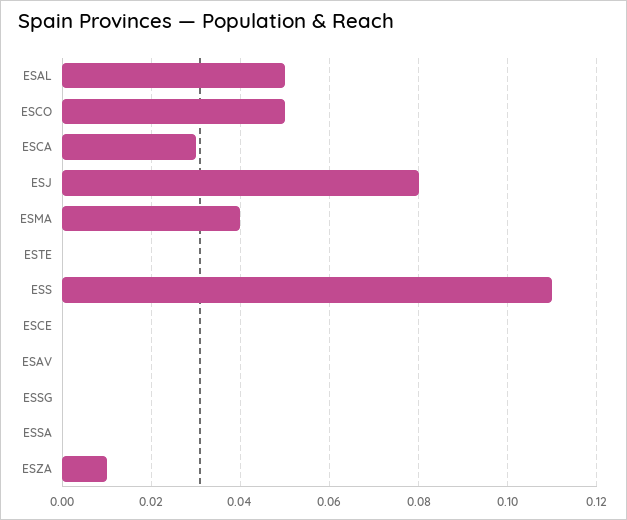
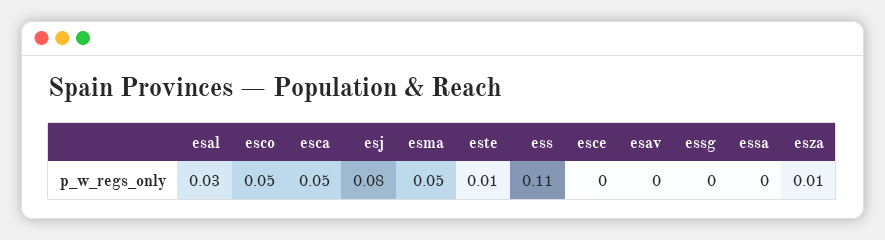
ESAL: 0.05 -> 0.03
ESCA: 0.03 -> 0.05
ESMA: 0.04 -> 0.05
ESTE: 0 -> 0.01

